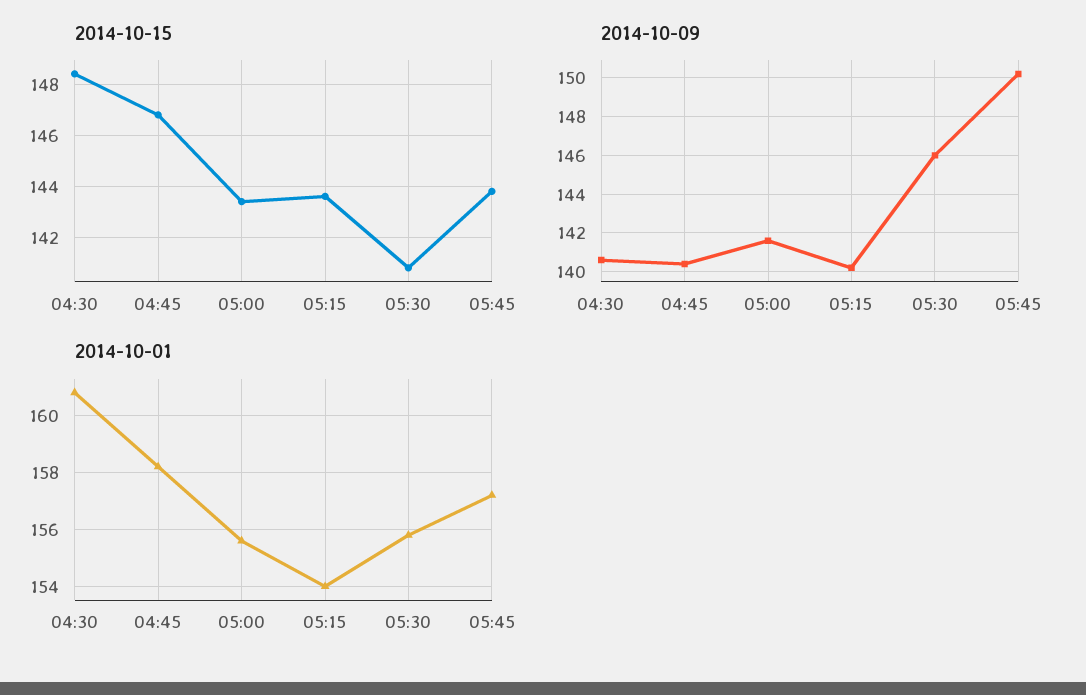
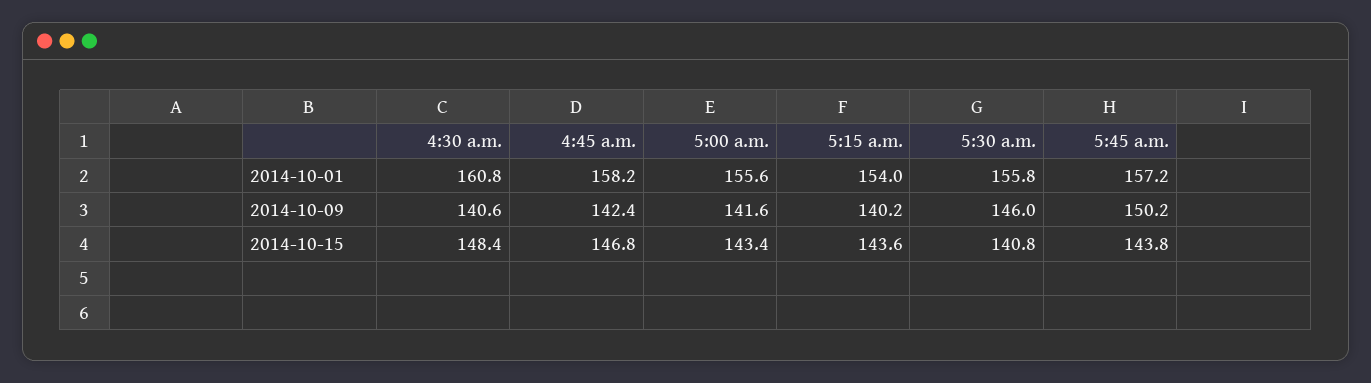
2014-10-09, 04:45: 140.5 -> 142.4

